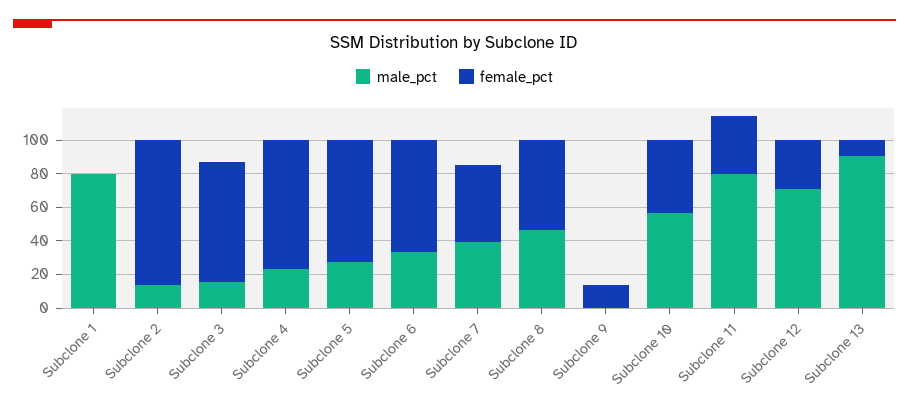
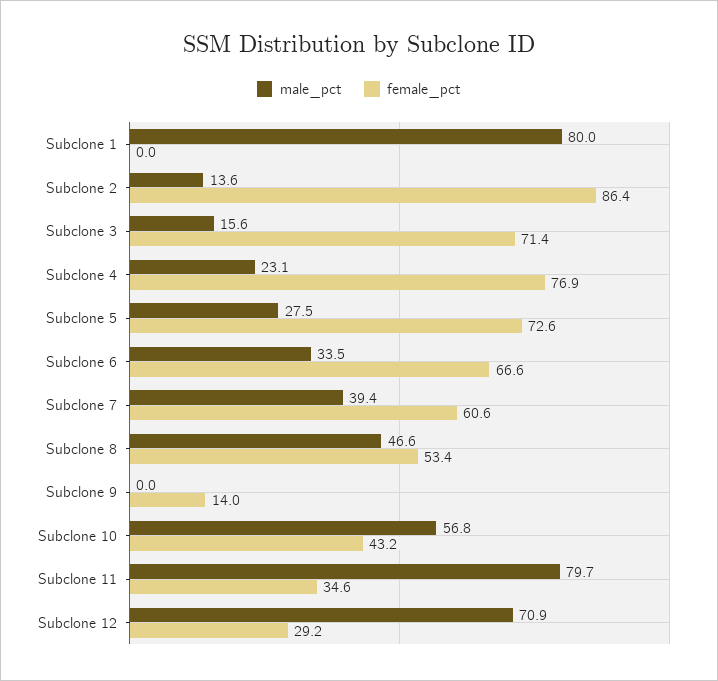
female_pct, Subclone 7: 45 -> 60.6
male_pct, Subclone 13: 90 -> none
female_pct, Subclone 13: 10 -> none

